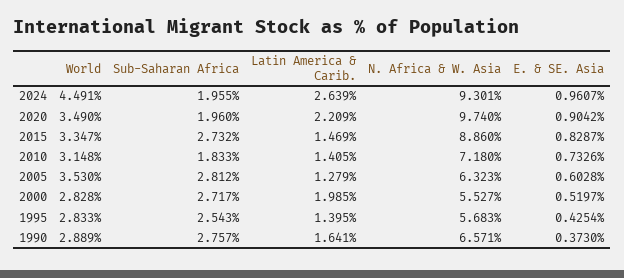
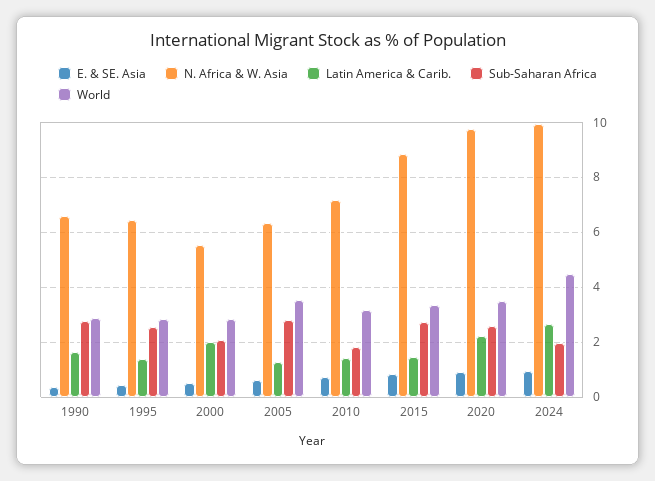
N. Africa & W. Asia, 2024: 9.301 -> 10
Sub-Saharan Africa, 2020: 1.96 -> 2.5
Sub-Saharan Africa, 2000: 2.717 -> 2
N. Africa & W. Asia, 1995: 5.683 -> 6.5

